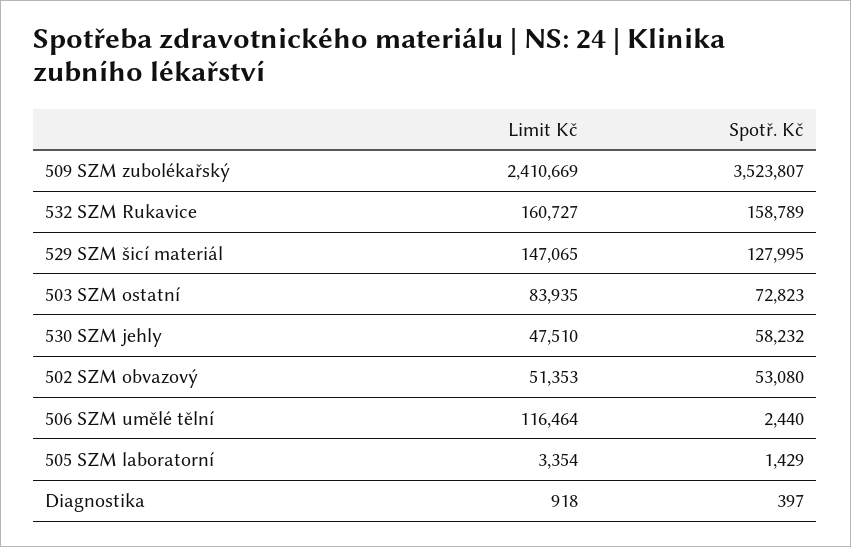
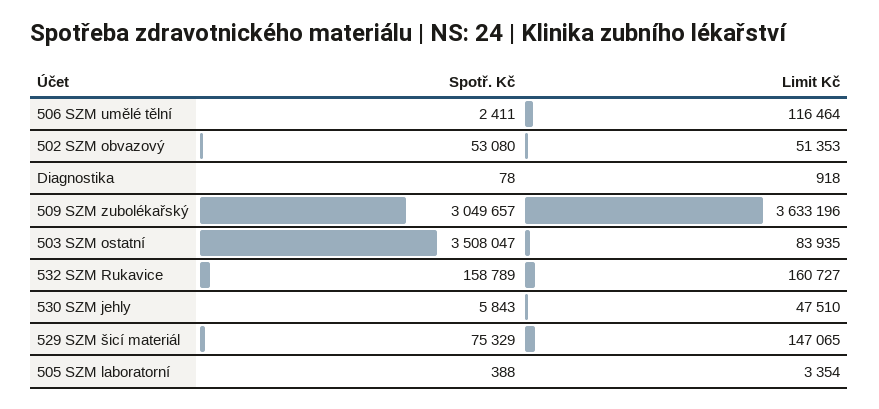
Limit Kč, 509 SZM zubolékařský: 2410669 -> 3633196
Spotř. Kč, 509 SZM zubolékařský: 3523807 -> 3049657
Spotř. Kč, 529 SZM šicí materiál: 127995 -> 75329
Spotř. Kč, 503 SZM ostatní: 72823 -> 3508047
Spotř. Kč, 530 SZM jehly: 58232 -> 5843
Spotř. Kč, 506 SZM umělé tělní: 2440 -> 2411
Spotř. Kč, 505 SZM laboratorní: 1429 -> 388
Spotř. Kč, Diagnostika: 397 -> 78

